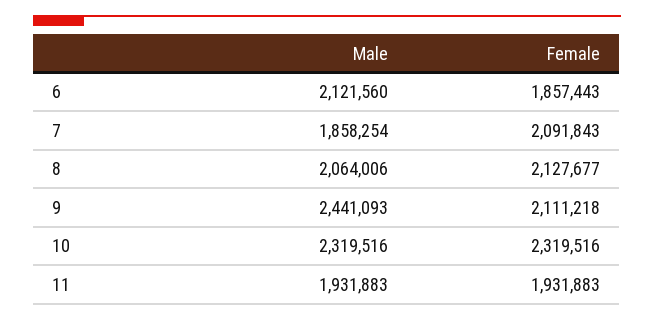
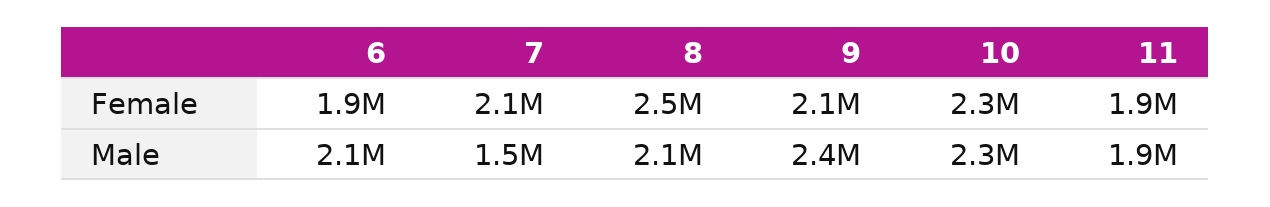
Male, 7: 1858254 -> 1500000
Female, 8: 2127677 -> 2500000

